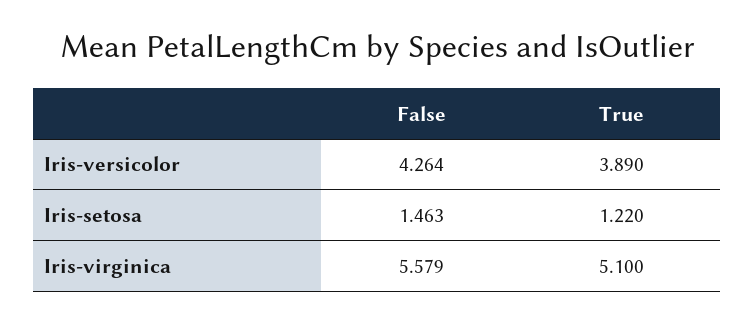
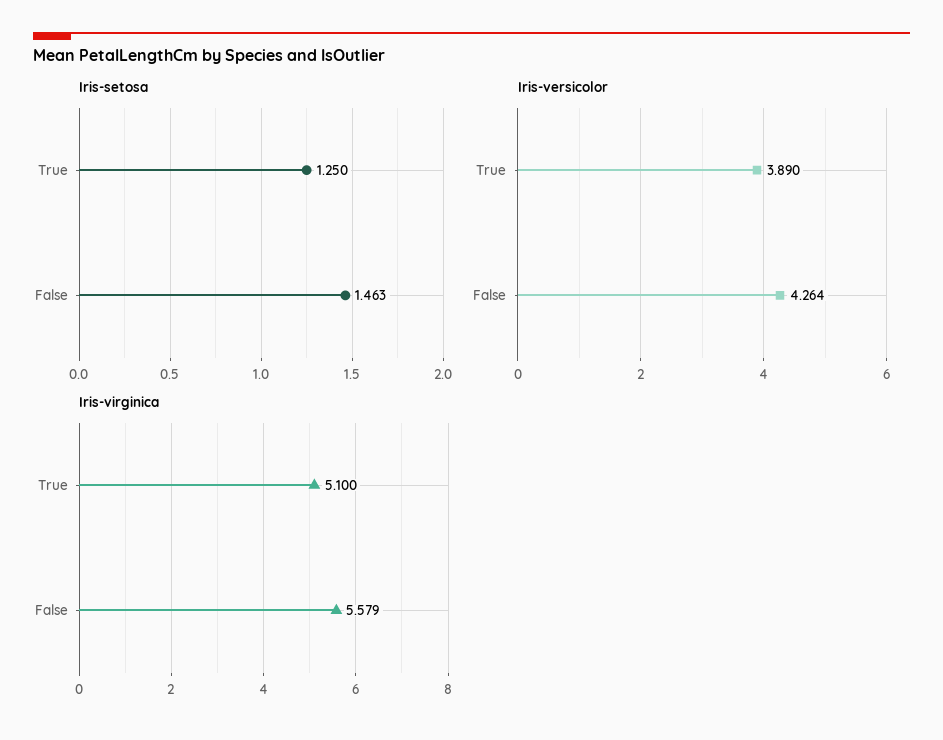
Iris-setosa, True: 1.22 -> 1.25

